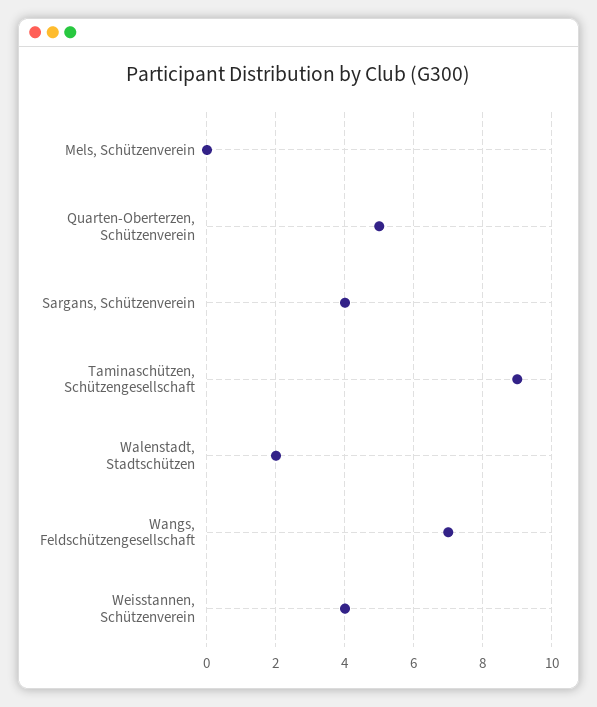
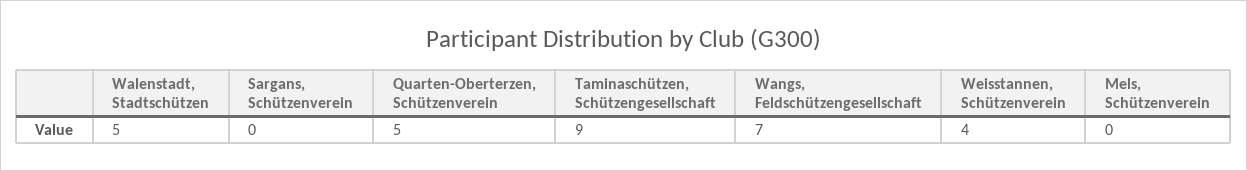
Sargans, Schützenverein: 4 -> 0
Walenstadt, Stadtschützen: 2 -> 5

